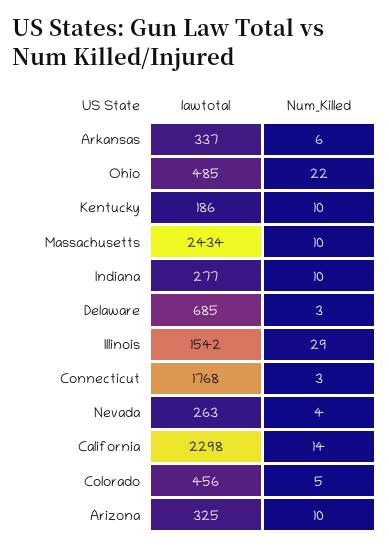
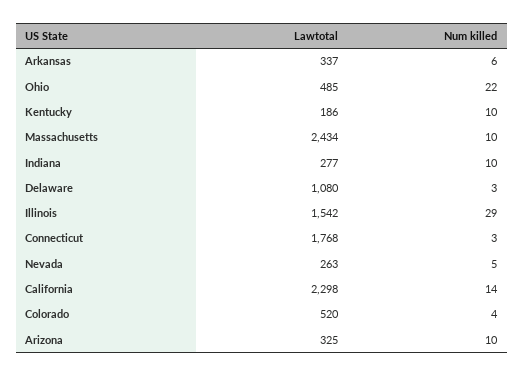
lawtotal, Delaware: 685 -> 1080
Num_Killed, Nevada: 4 -> 5
lawtotal, Colorado: 456 -> 520
Num_Killed, Colorado: 5 -> 4

